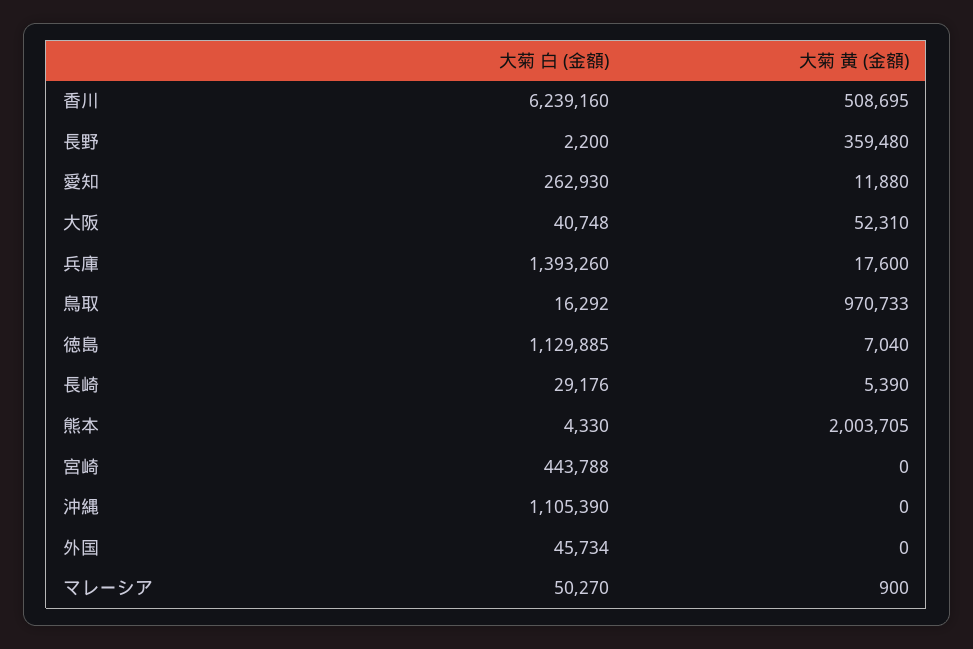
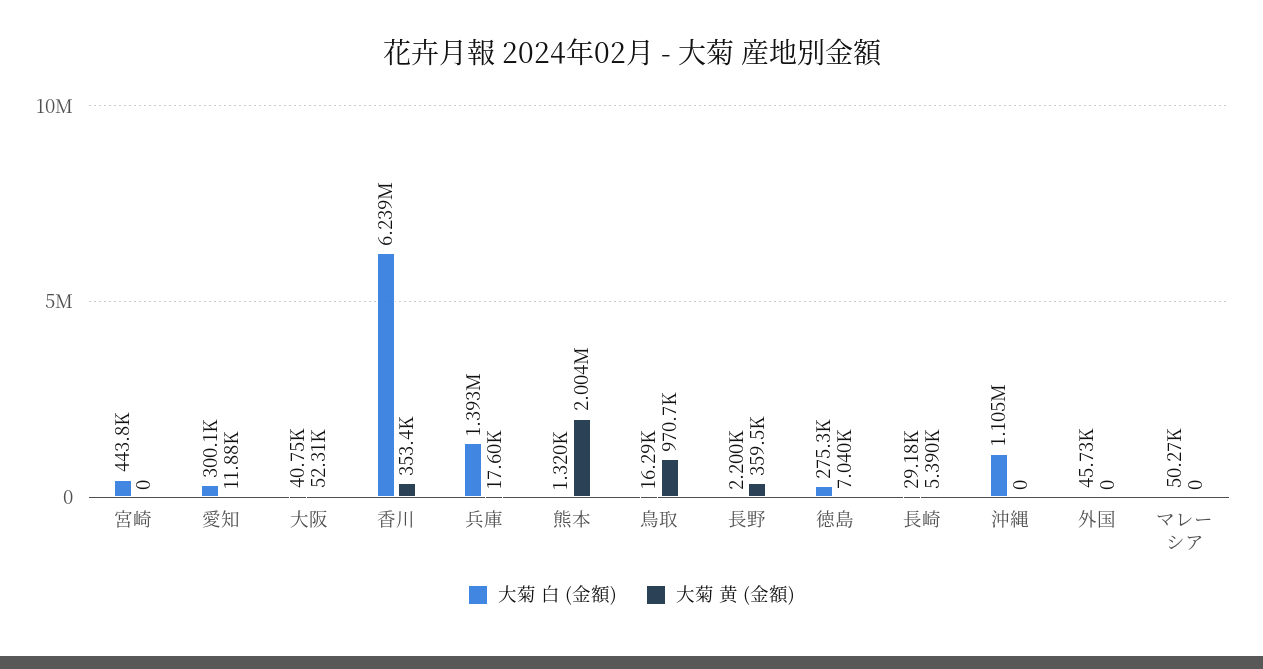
大菊 黄 (金額), 香川: 508695 -> 353400
大菊 白 (金額), 愛知: 262930 -> 300100
大菊 白 (金額), 徳島: 1129885 -> 275300
大菊 白 (金額), 熊本: 4330 -> 1320
大菊 黄 (金額), マレーシア: 900 -> 0

